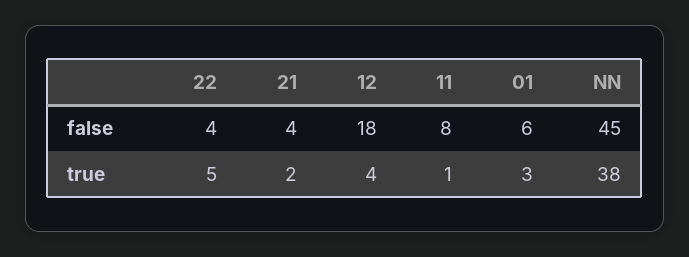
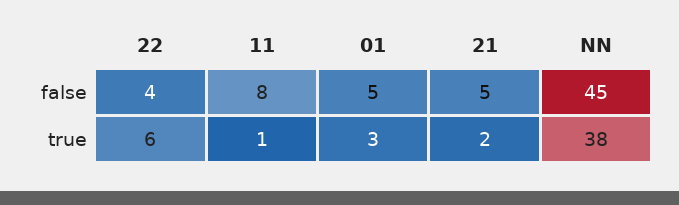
21, false: 4 -> 5
12, false: 18 -> none
01, false: 6 -> 5
22, true: 5 -> 6
12, true: 4 -> none

